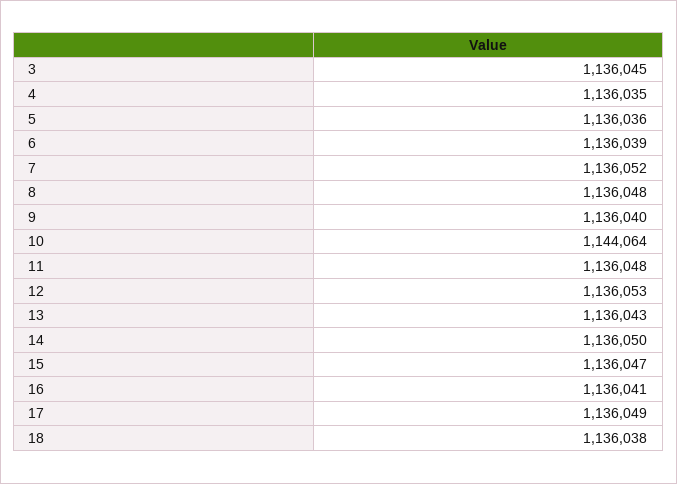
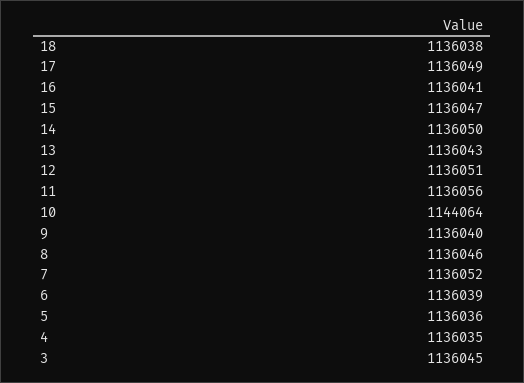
8: 1136048 -> 1136046
11: 1136048 -> 1136056
12: 1136053 -> 1136051

